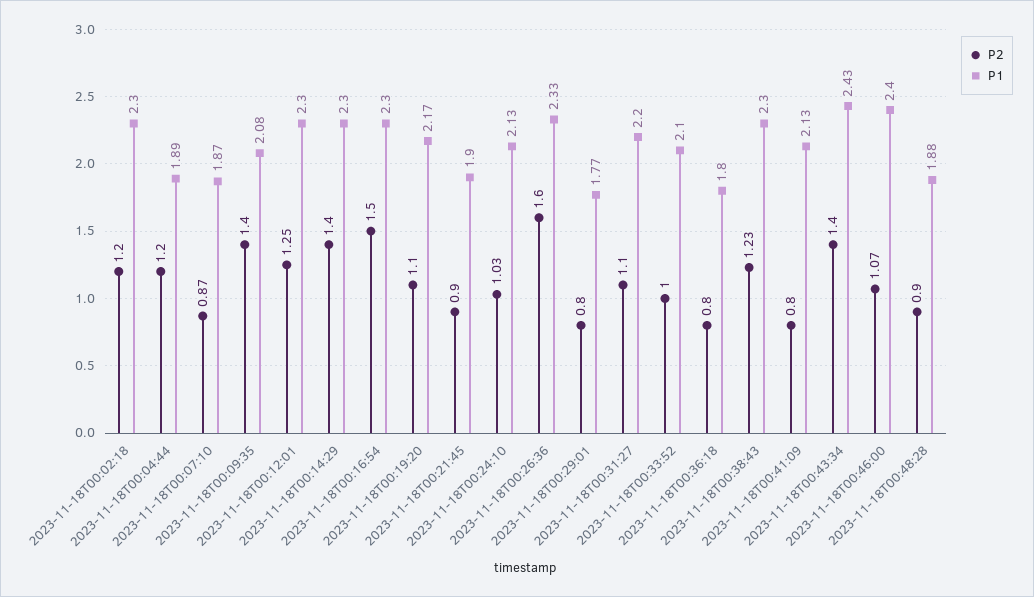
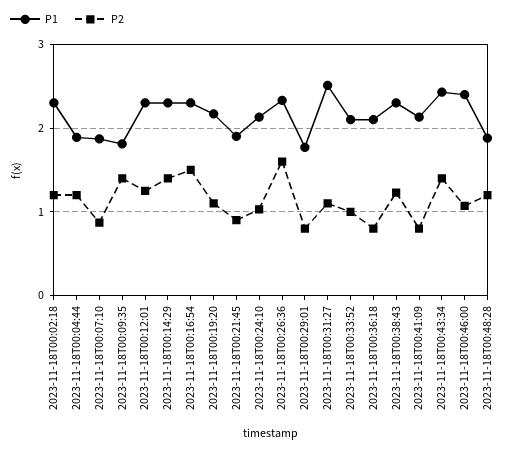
P1, 2023-11-18T00:09:35: 2.08 -> 1.8
P1, 2023-11-18T00:31:27: 2.2 -> 2.5
P1, 2023-11-18T00:36:18: 1.8 -> 2.1
P2, 2023-11-18T00:48:28: 0.9 -> 1.2

